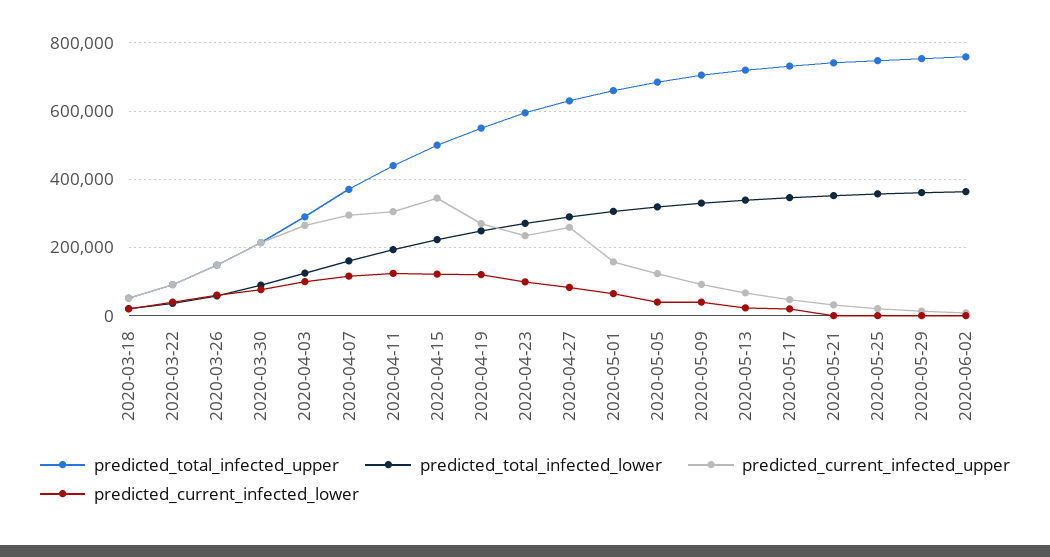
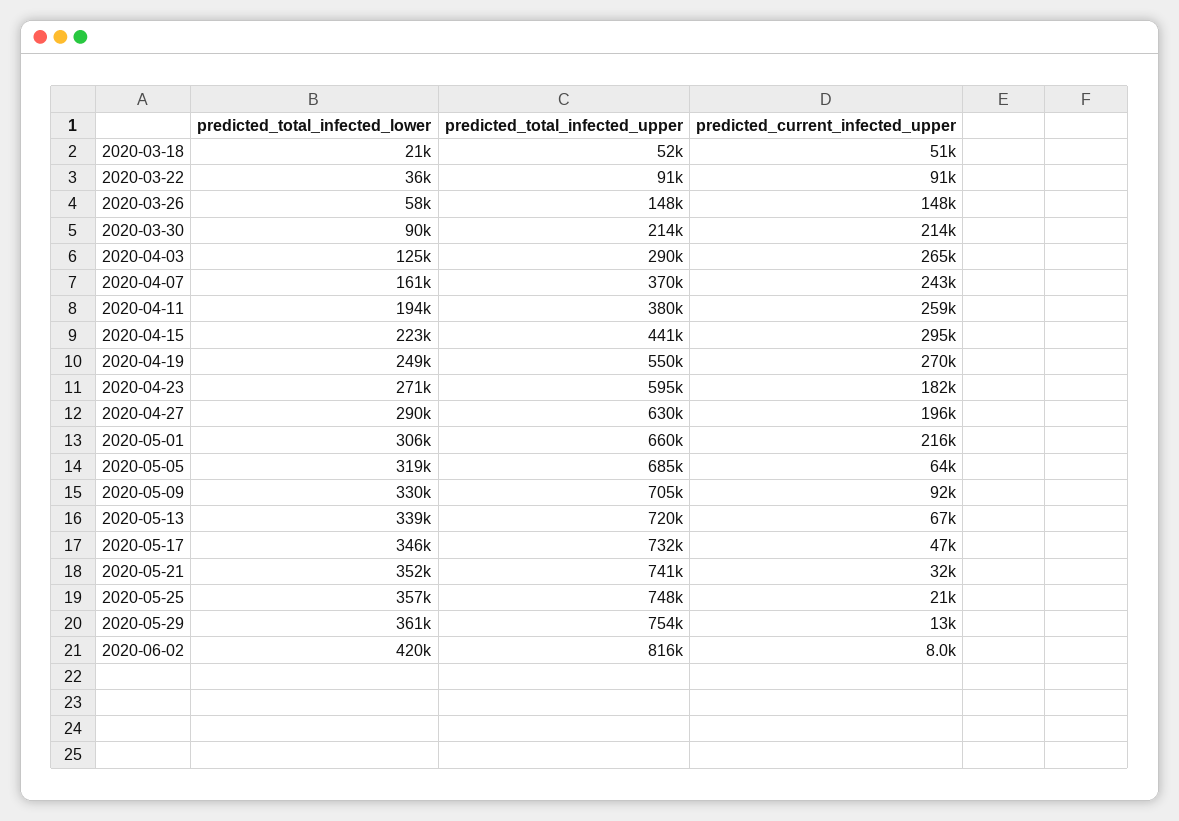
predicted_current_infected_lower, 2020-03-18: 20000 -> none
predicted_current_infected_lower, 2020-03-22: 40000 -> none
predicted_current_infected_lower, 2020-03-26: 60000 -> none
predicted_current_infected_lower, 2020-03-30: 80000 -> none
predicted_current_infected_lower, 2020-04-03: 100000 -> none
predicted_current_infected_upper, 2020-04-07: 300000 -> 243000
predicted_current_infected_lower, 2020-04-07: 120000 -> none
predicted_total_infected_upper, 2020-04-11: 440000 -> 380000
predicted_current_infected_upper, 2020-04-11: 300000 -> 259000
predicted_current_infected_lower, 2020-04-11: 120000 -> none
predicted_total_infected_upper, 2020-04-15: 500000 -> 441000
predicted_current_infected_upper, 2020-04-15: 340000 -> 295000
predicted_current_infected_lower, 2020-04-15: 120000 -> none
predicted_current_infected_lower, 2020-04-19: 120000 -> none
predicted_current_infected_upper, 2020-04-23: 240000 -> 182000
predicted_current_infected_lower, 2020-04-23: 100000 -> none
predicted_current_infected_upper, 2020-04-27: 260000 -> 196000
predicted_current_infected_lower, 2020-04-27: 80000 -> none
predicted_current_infected_upper, 2020-05-01: 160000 -> 216000
predicted_current_infected_lower, 2020-05-01: 60000 -> none
predicted_current_infected_upper, 2020-05-05: 120000 -> 64000
predicted_current_infected_lower, 2020-05-05: 40000 -> none
predicted_current_infected_lower, 2020-05-09: 40000 -> none
predicted_current_infected_lower, 2020-05-13: 20000 -> none
predicted_current_infected_lower, 2020-05-17: 20000 -> none
predicted_current_infected_lower, 2020-05-21: 0 -> none
predicted_current_infected_lower, 2020-05-25: 0 -> none
predicted_current_infected_lower, 2020-05-29: 0 -> none
predicted_total_infected_upper, 2020-06-02: 760000 -> 816000
predicted_total_infected_lower, 2020-06-02: 360000 -> 420000
predicted_current_infected_lower, 2020-06-02: 0 -> none

